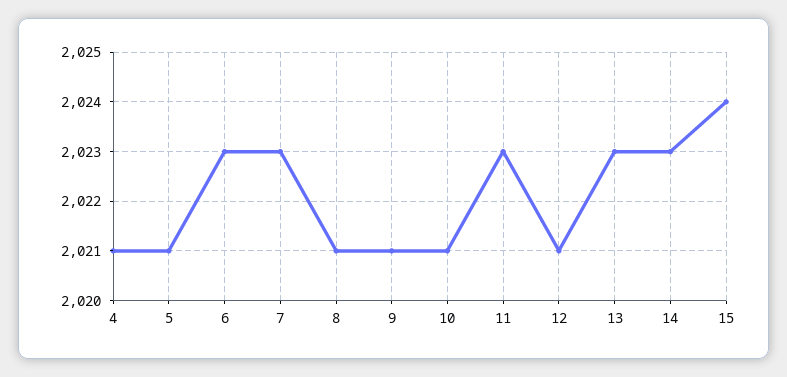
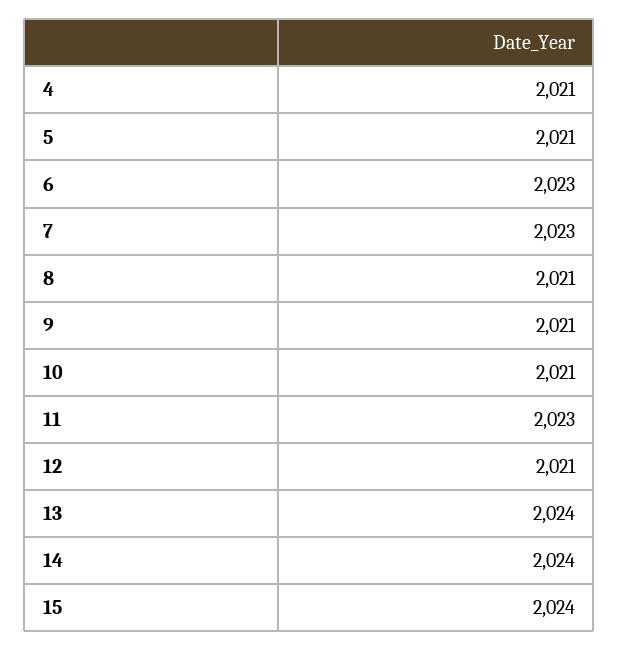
13: 2023 -> 2024
14: 2023 -> 2024

